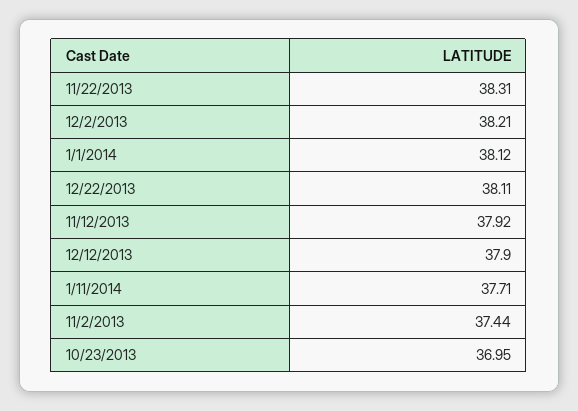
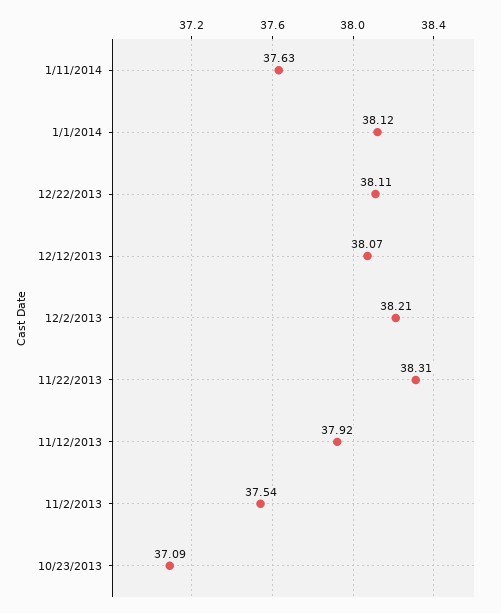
12/12/2013: 37.9 -> 38.07
1/11/2014: 37.71 -> 37.63
11/2/2013: 37.44 -> 37.54
10/23/2013: 36.95 -> 37.09

